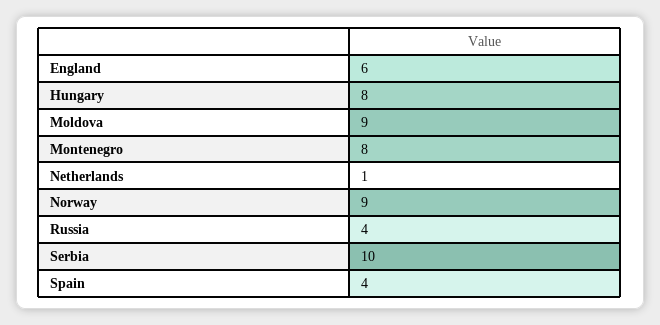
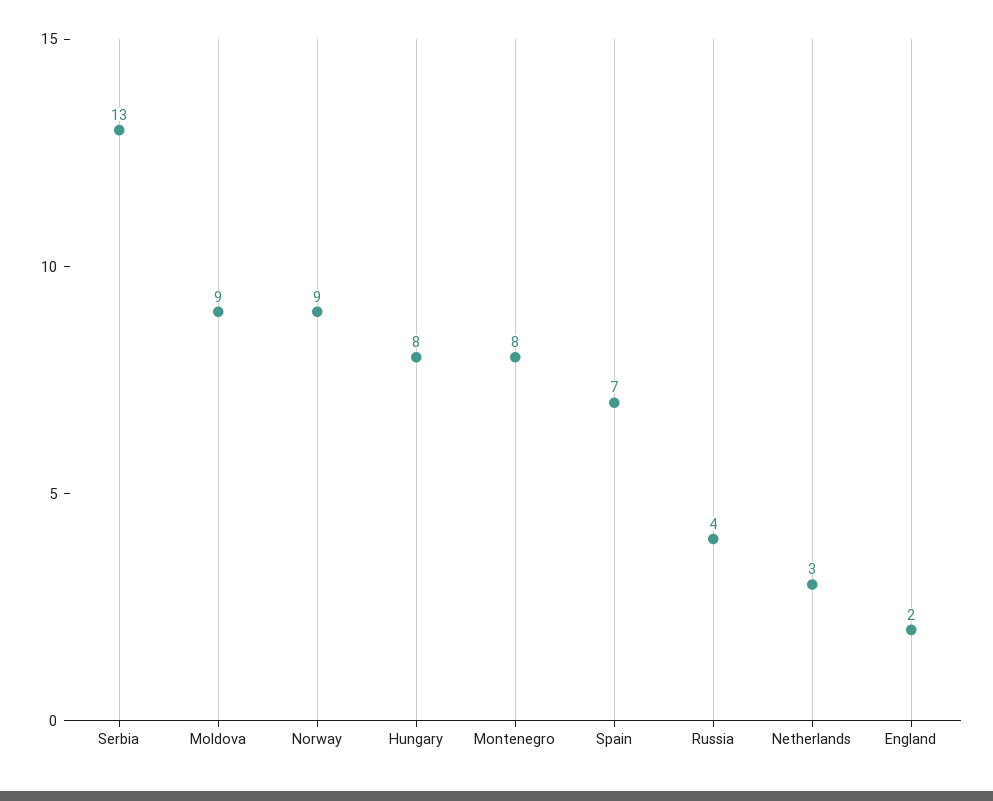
England: 6 -> 2
Netherlands: 1 -> 3
Serbia: 10 -> 13
Spain: 4 -> 7

